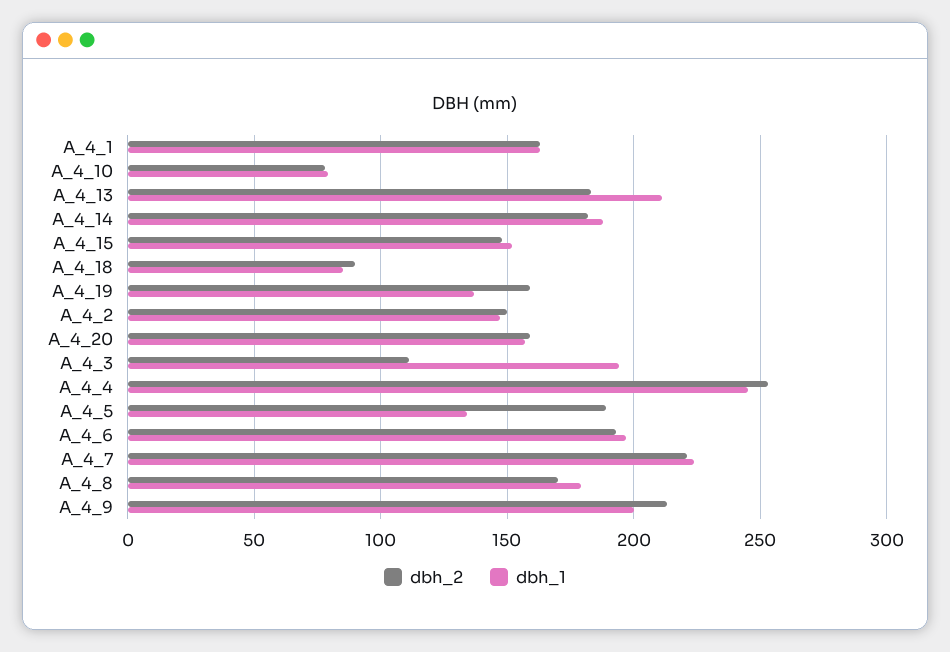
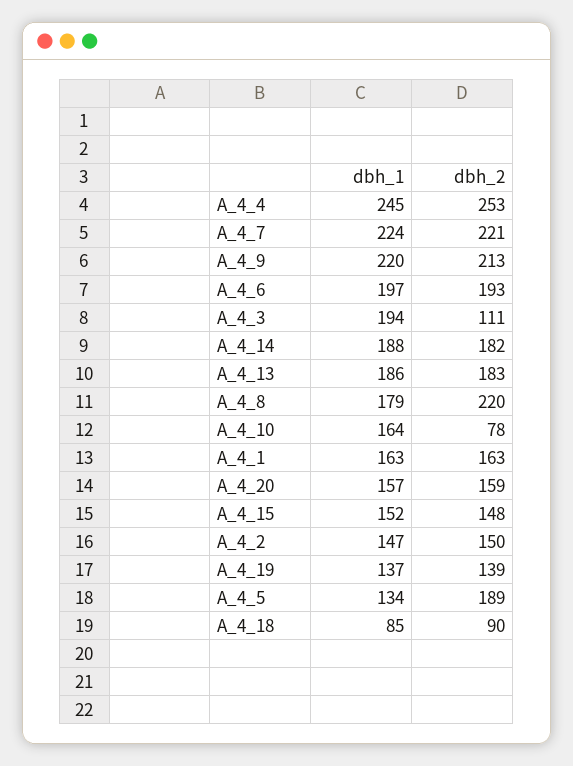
dbh_1, A_4_10: 80 -> 164
dbh_1, A_4_13: 210 -> 186
dbh_2, A_4_19: 160 -> 139
dbh_2, A_4_8: 170 -> 220
dbh_1, A_4_9: 200 -> 220

